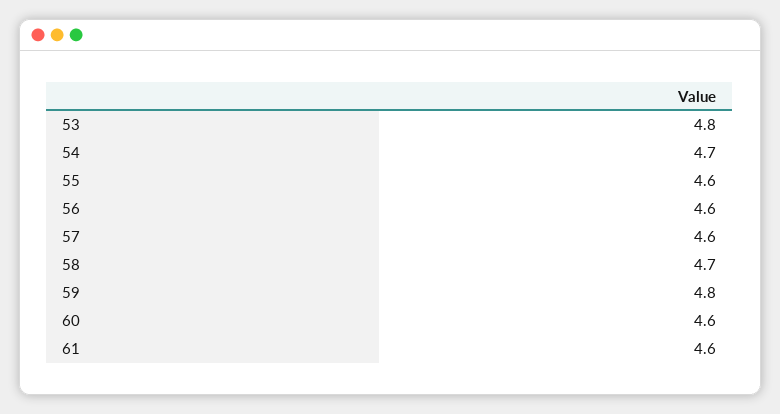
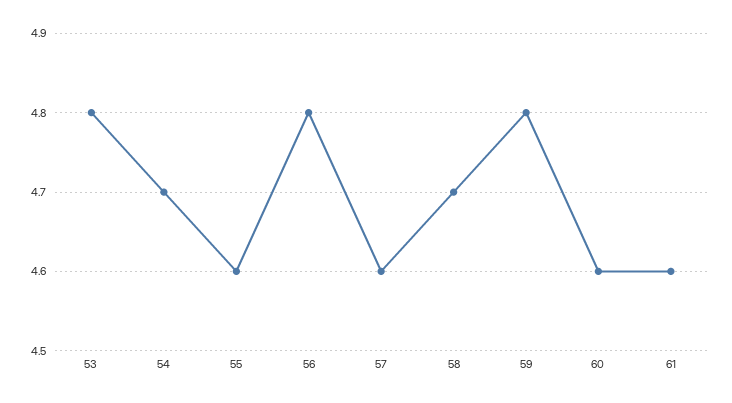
56: 4.6 -> 4.8

